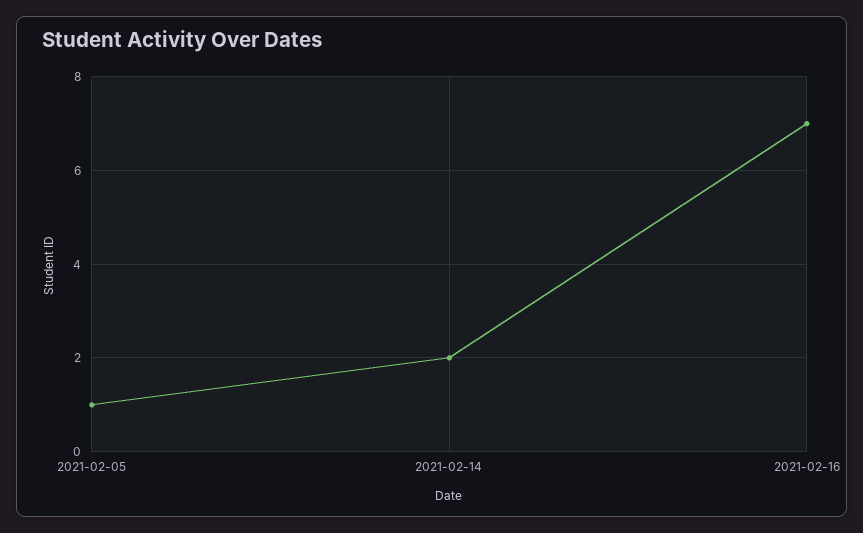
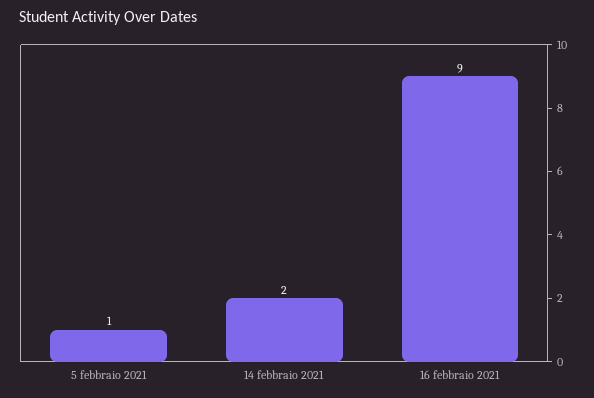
2021-02-16: 7 -> 9

